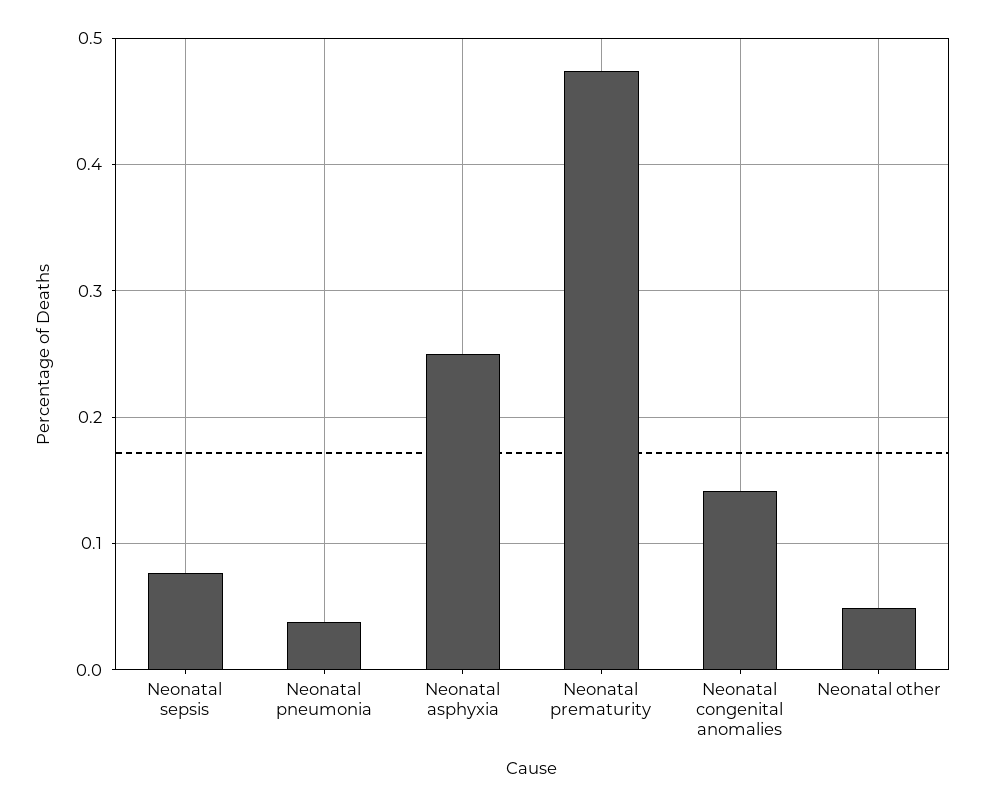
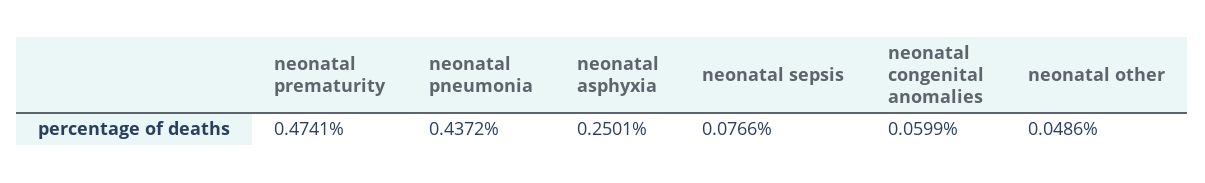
Neonatal pneumonia: 0.04 -> 0.4372
Neonatal congenital anomalies: 0.14 -> 0.0599

